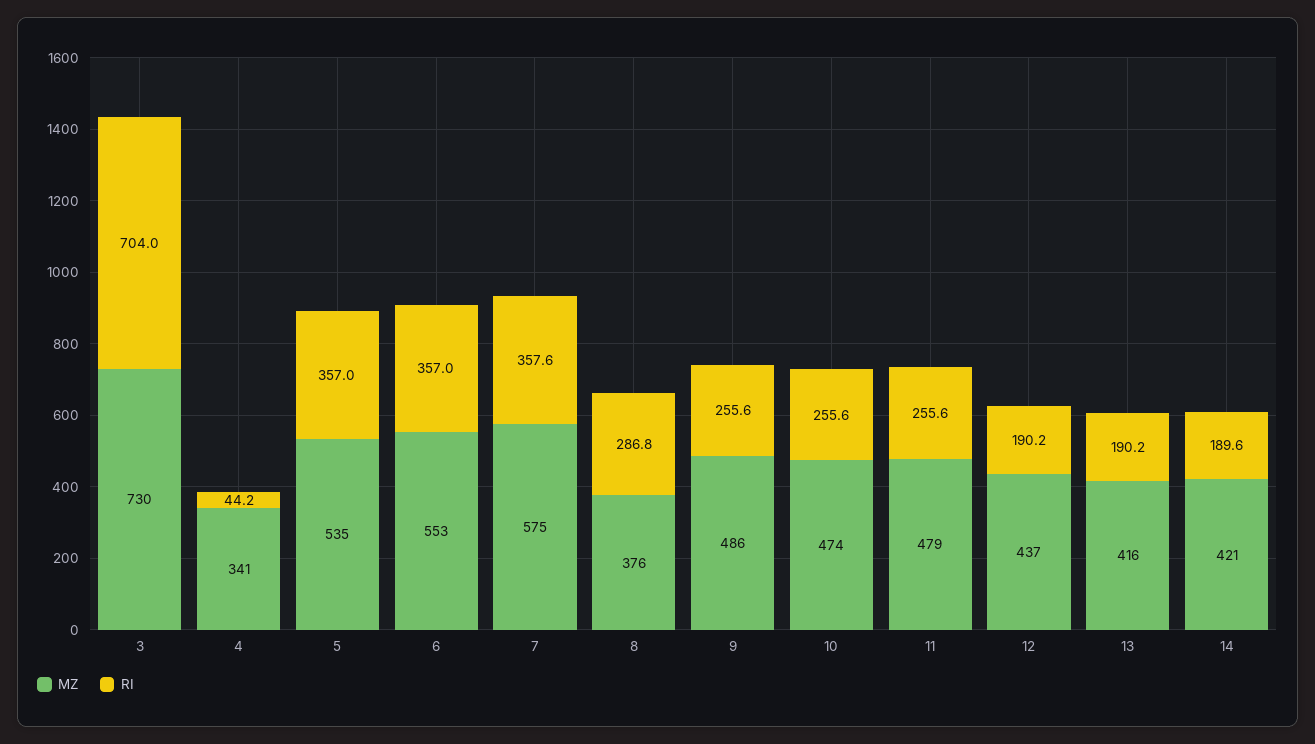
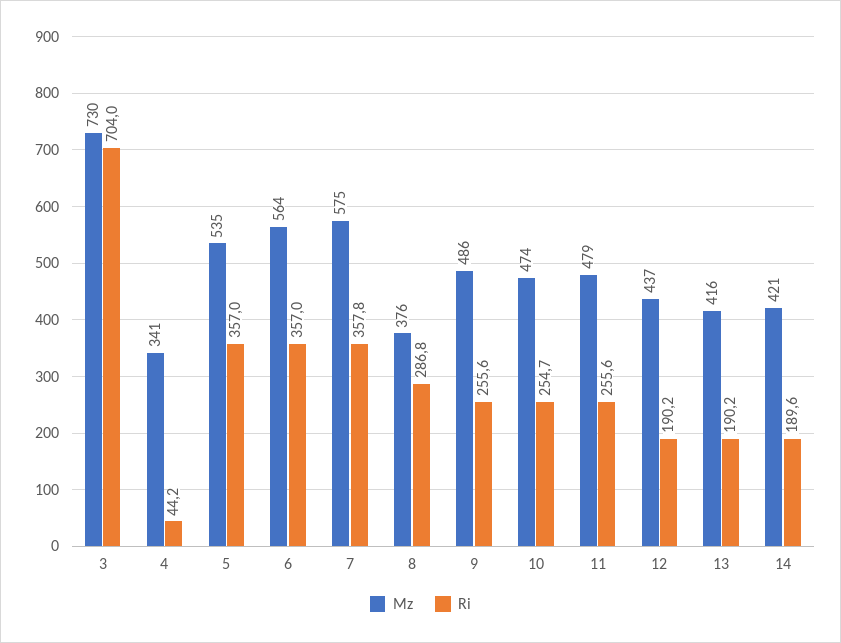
MZ, 6: 553 -> 564
RI, 7: 357.6 -> 357.8
RI, 10: 255.6 -> 254.7

